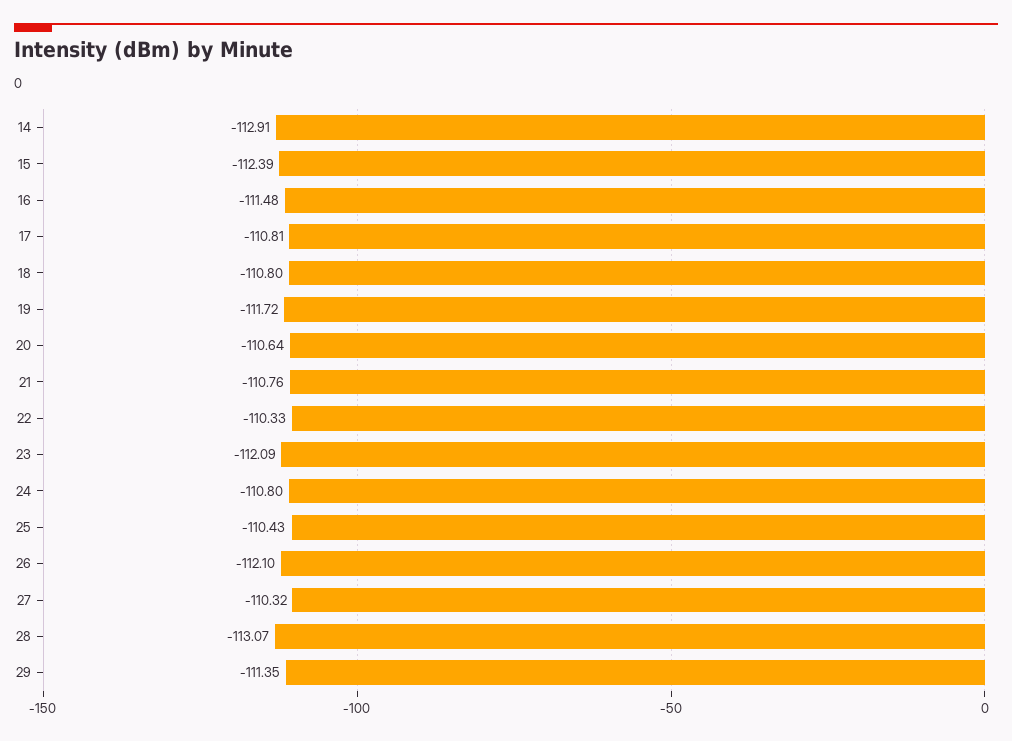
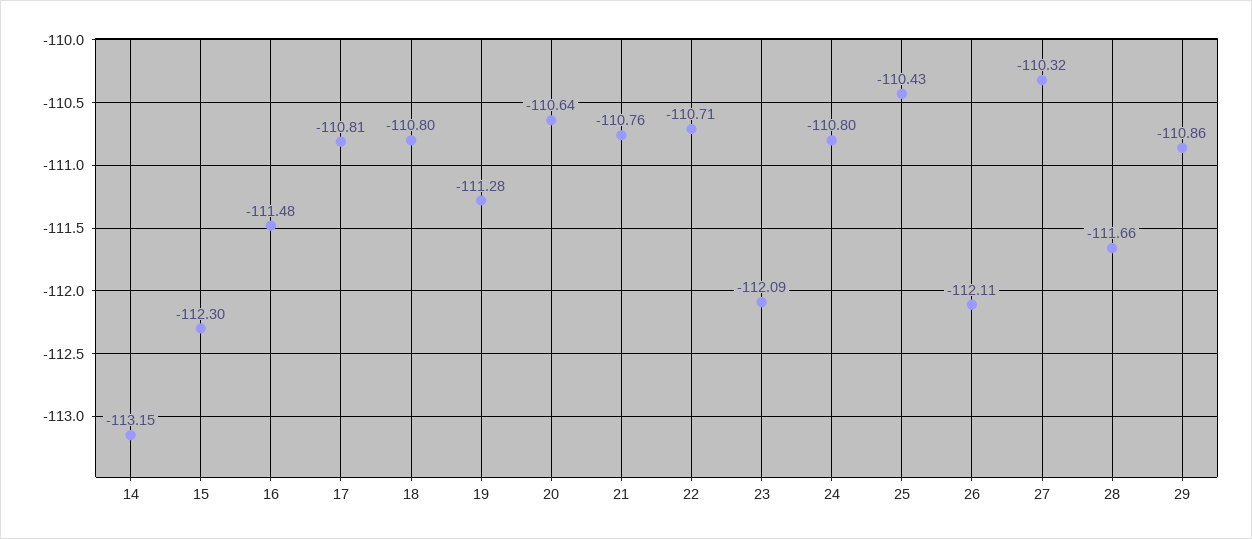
14: -112.91 -> -113.15
15: -112.39 -> -112.3
19: -111.72 -> -111.28
22: -110.33 -> -110.71
26: -112.1 -> -112.11
28: -113.07 -> -111.66
29: -111.35 -> -110.86

